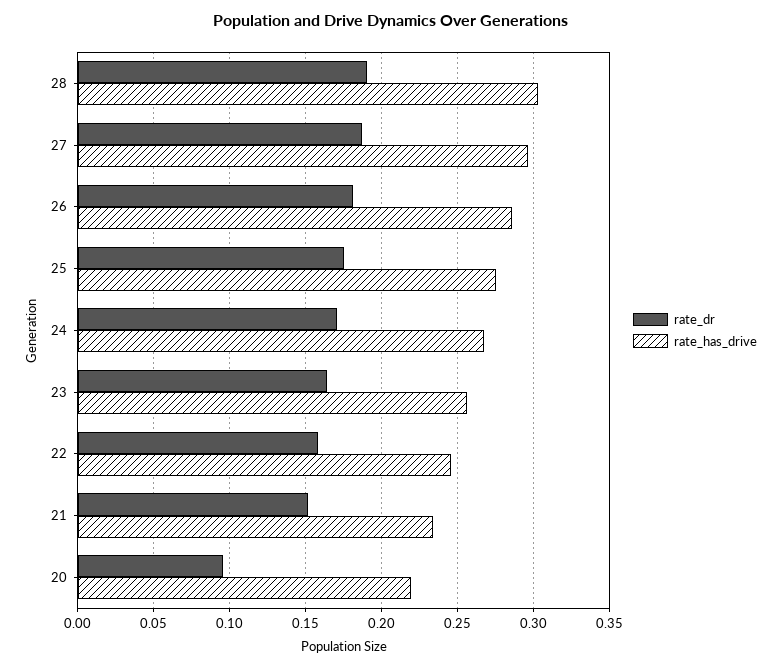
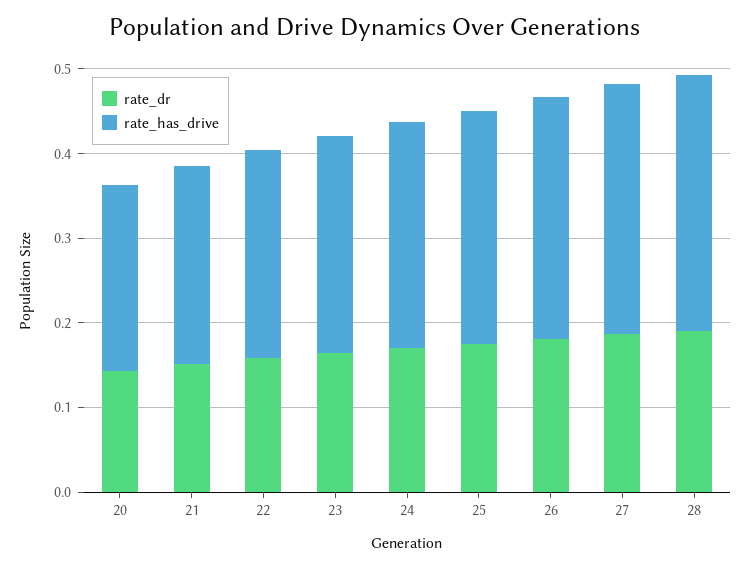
rate_dr, 20: 0.095 -> 0.14

